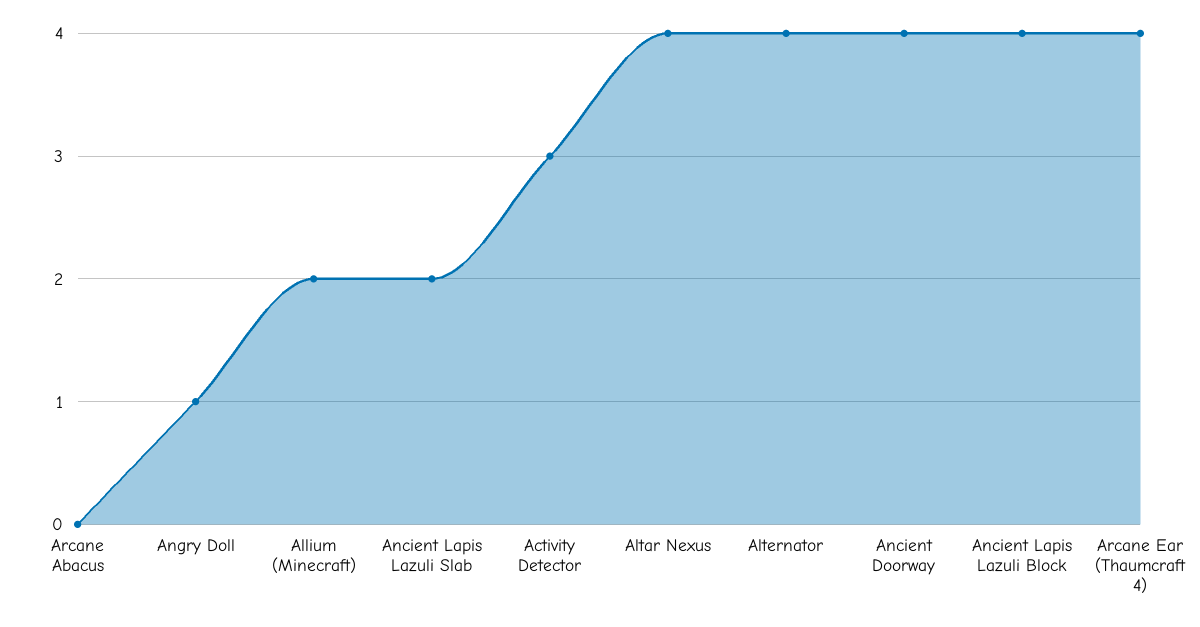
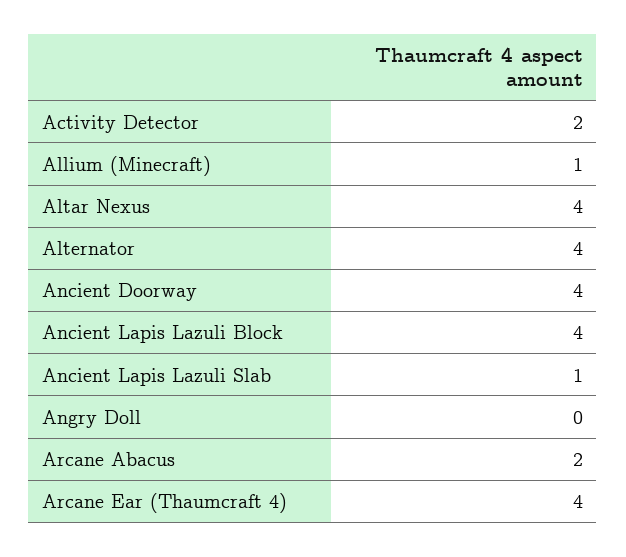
Arcane Abacus: 0 -> 2
Angry Doll: 1 -> 0
Allium (Minecraft): 2 -> 1
Ancient Lapis Lazuli Slab: 2 -> 1
Activity Detector: 3 -> 2

